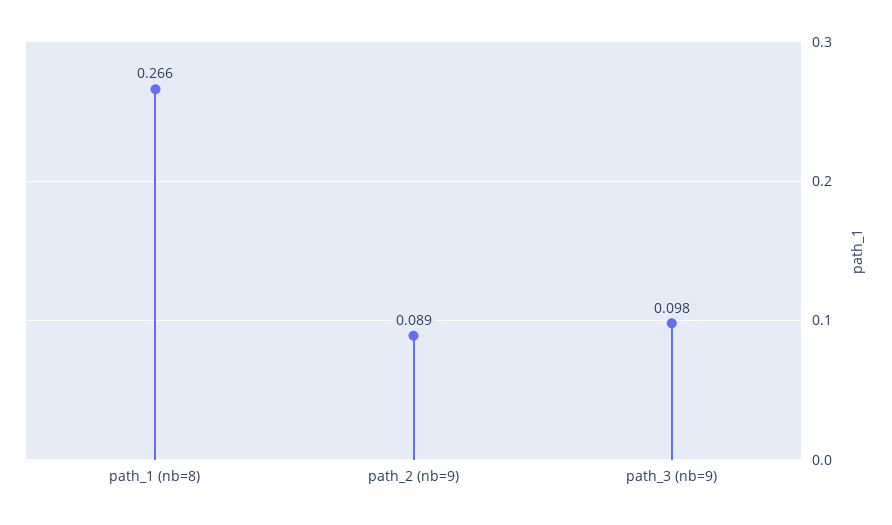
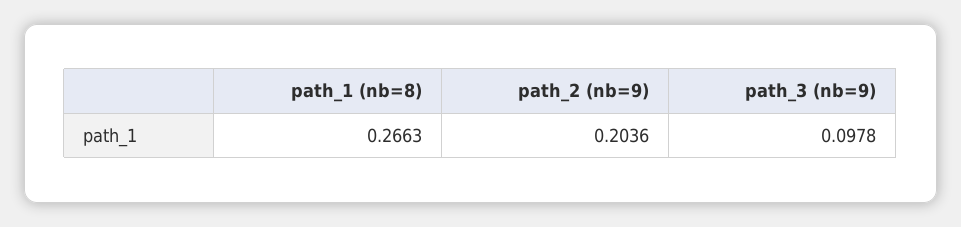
path_2 (nb=9): 0.089 -> 0.2036

